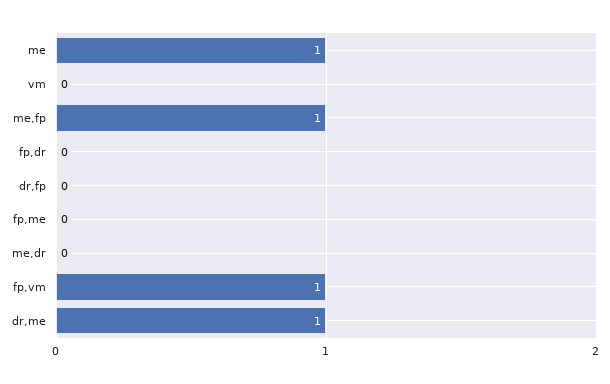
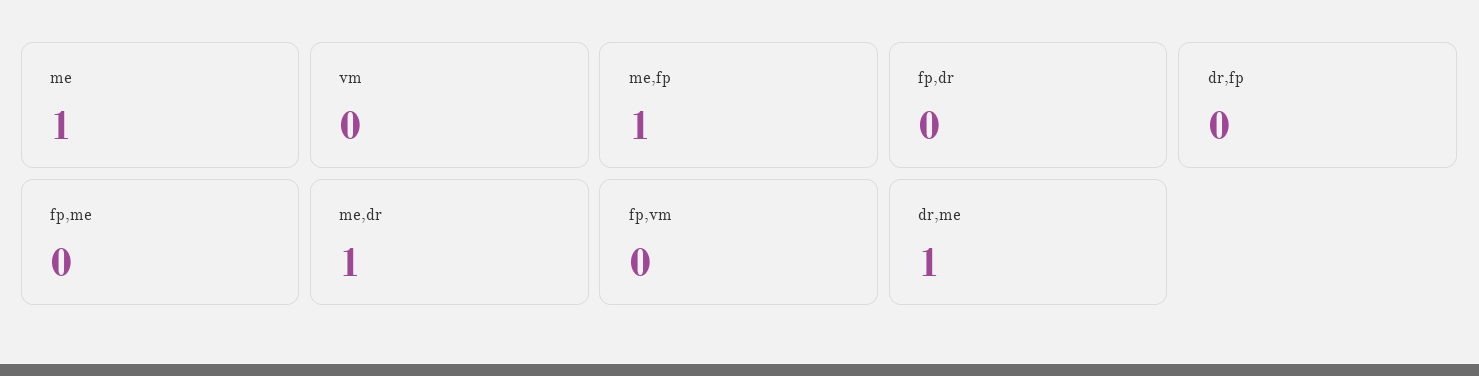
me,dr: 0 -> 1
fp,vm: 1 -> 0

